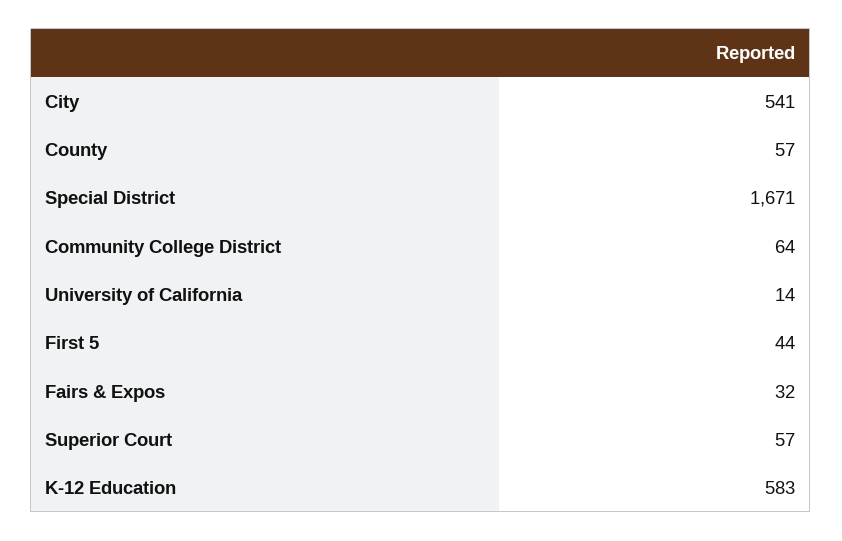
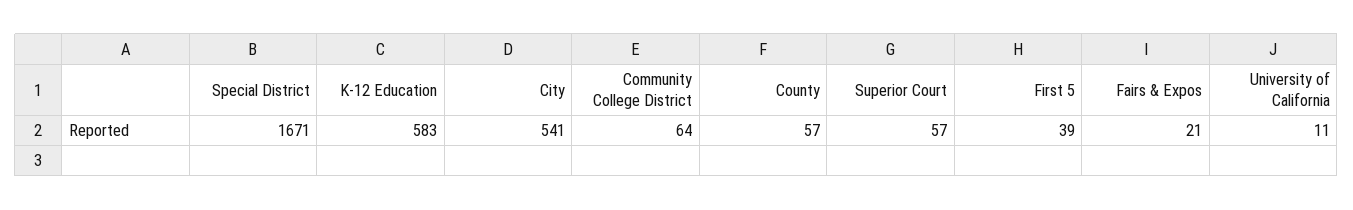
University of California: 14 -> 11
First 5: 44 -> 39
Fairs & Expos: 32 -> 21

